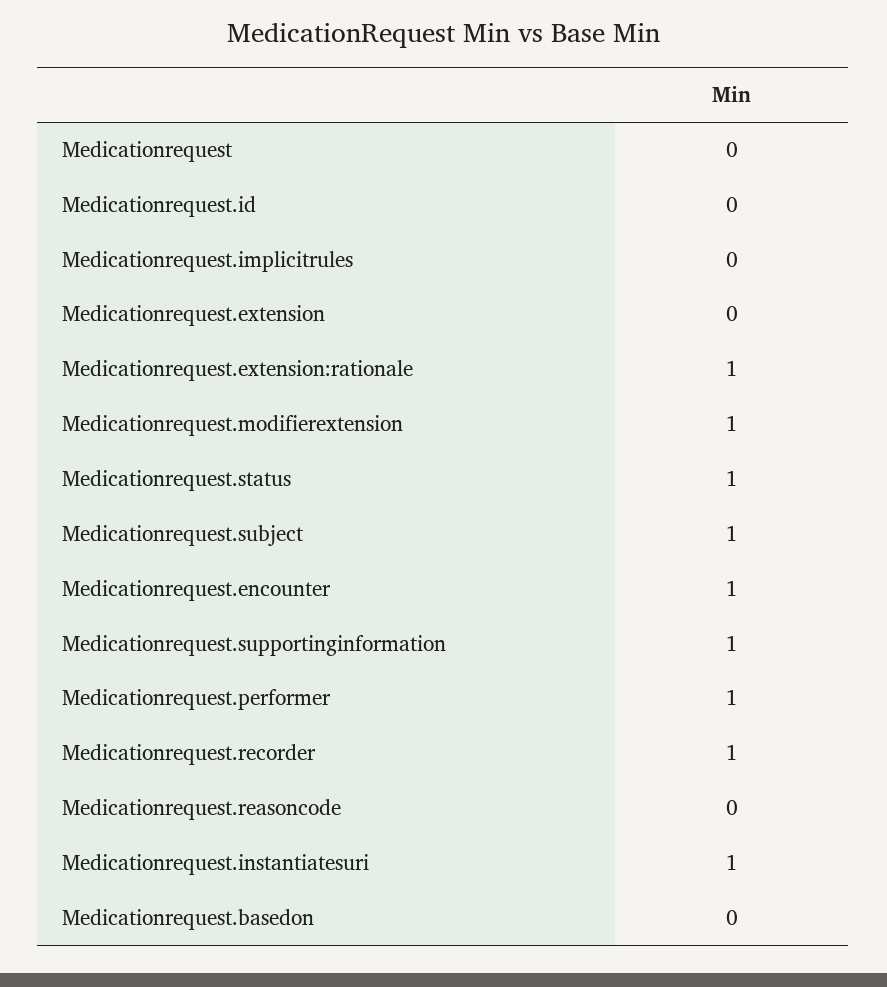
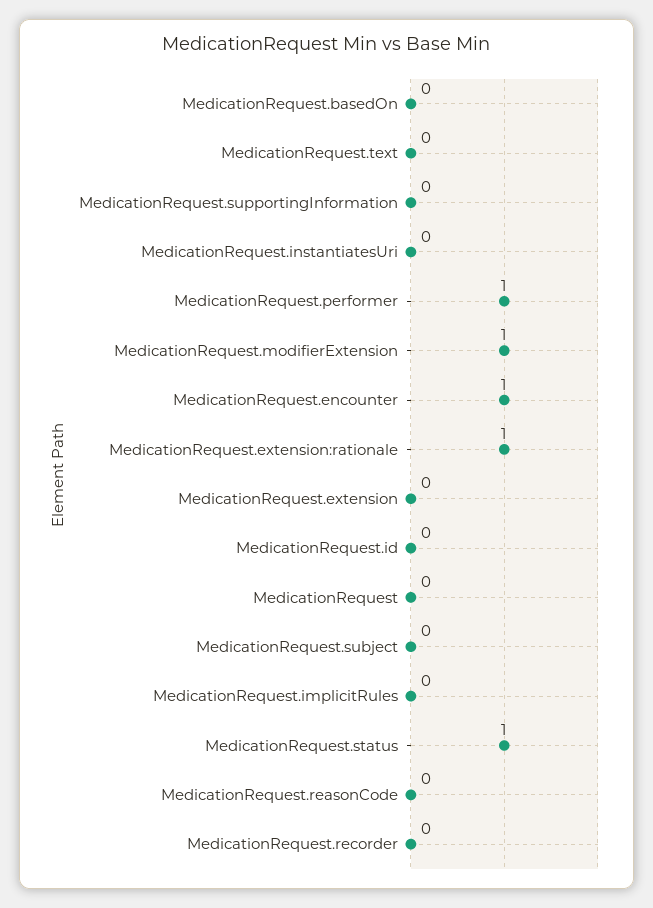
Medicationrequest.subject: 1 -> 0
Medicationrequest.supportinginformation: 1 -> 0
Medicationrequest.recorder: 1 -> 0
Medicationrequest.instantiatesuri: 1 -> 0
MedicationRequest.text: none -> 0

